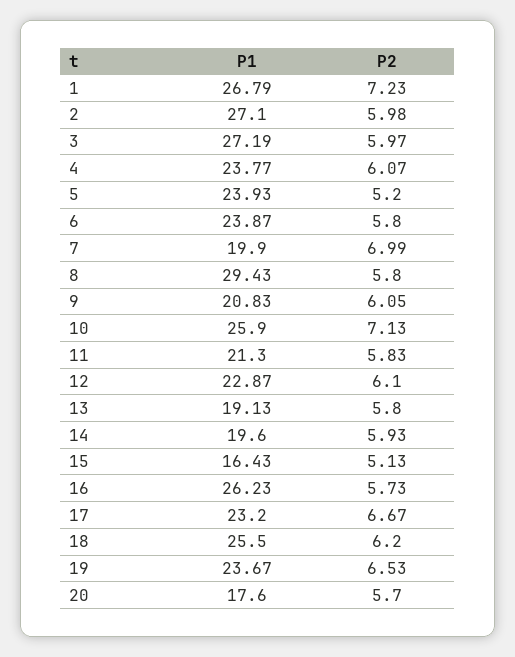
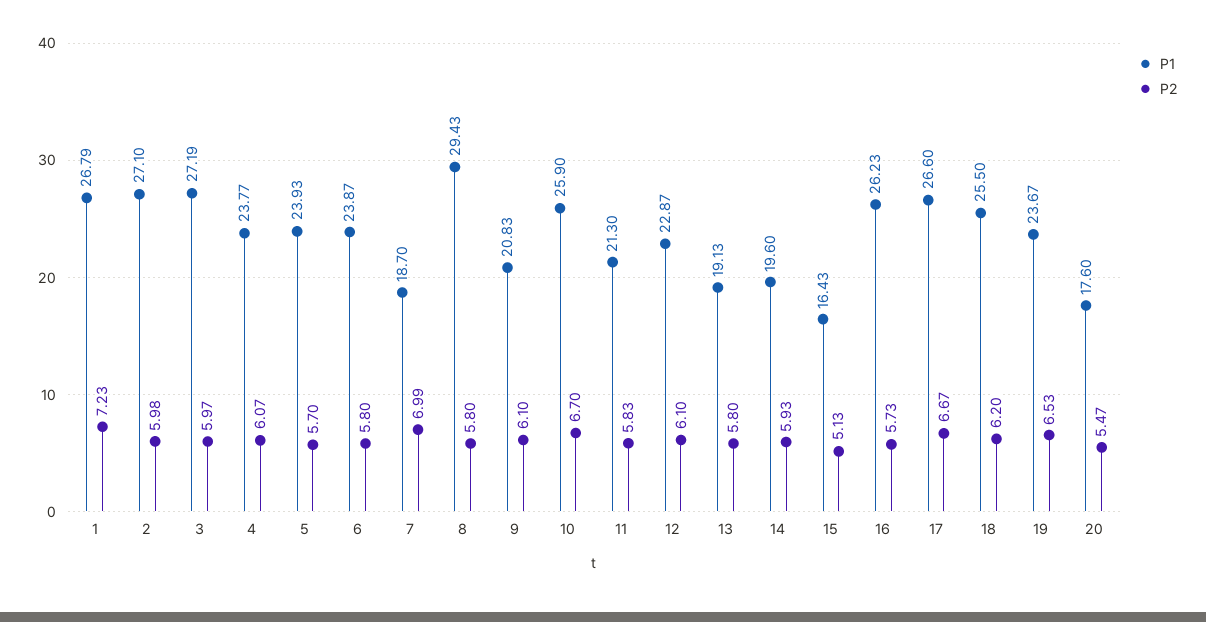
P2, 5: 5.2 -> 5.7
P1, 7: 19.9 -> 18.7
P2, 9: 6.05 -> 6.1
P2, 10: 7.13 -> 6.7
P1, 17: 23.2 -> 26.6
P2, 20: 5.7 -> 5.47

